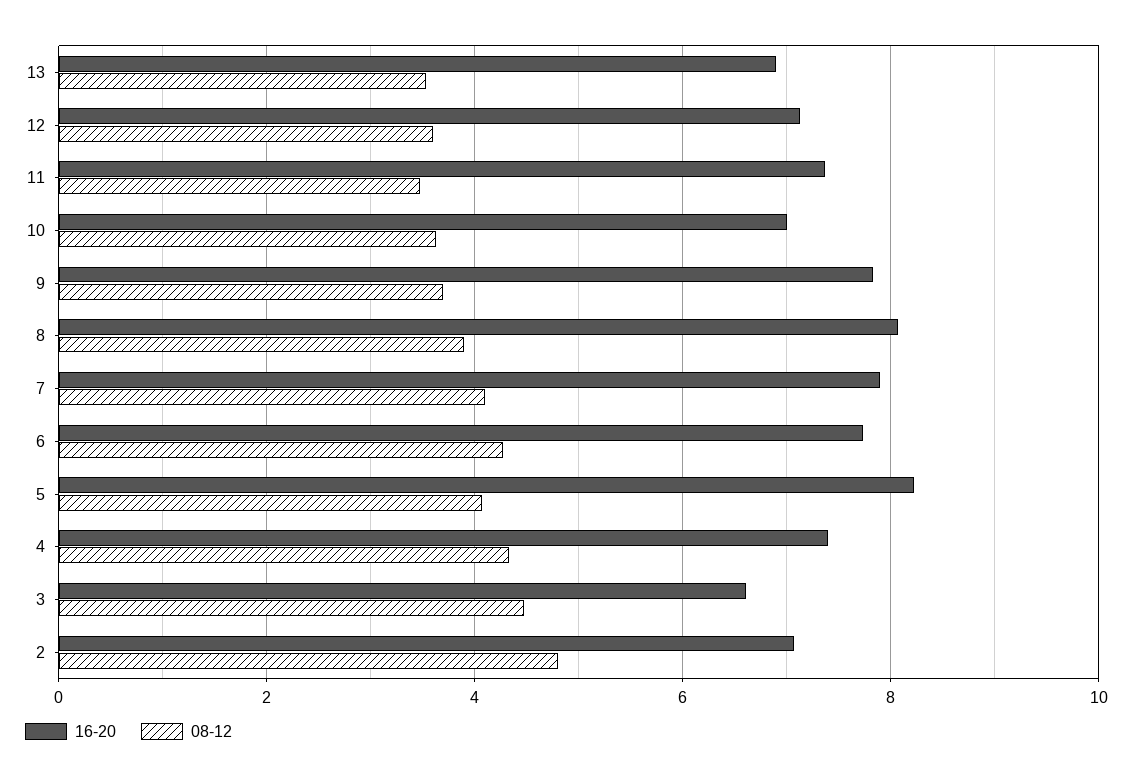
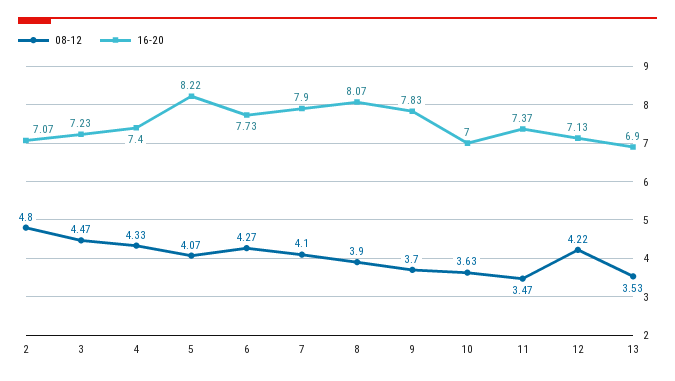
08-12, 12: 3.6 -> 4.22
16-20, 3: 6.6 -> 7.23

